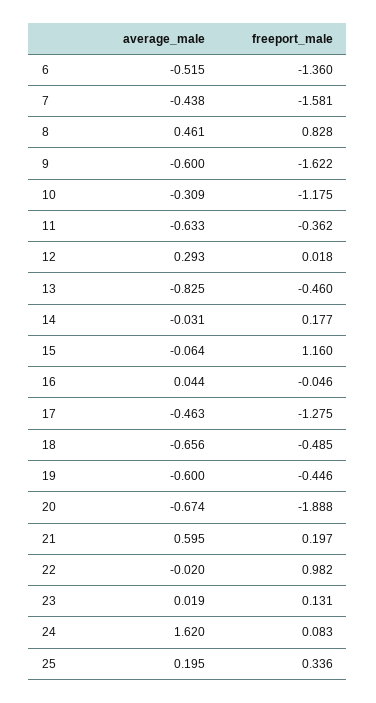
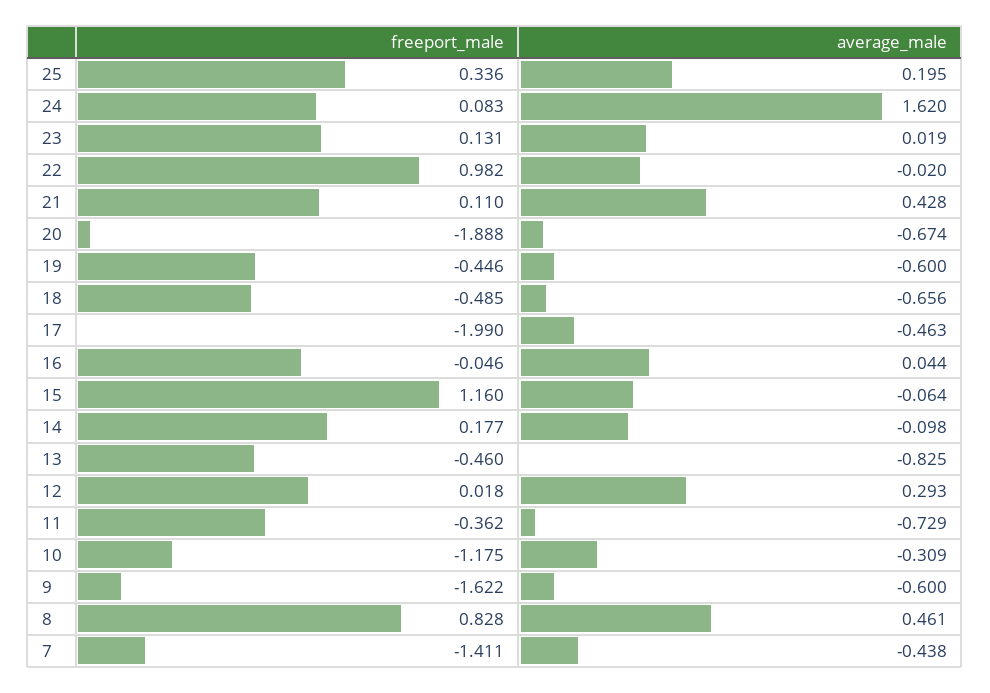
average_male, 6: -0.515 -> none
freeport_male, 6: -1.36 -> none
freeport_male, 7: -1.581 -> -1.411
average_male, 11: -0.633 -> -0.729
average_male, 14: -0.031 -> -0.098
freeport_male, 17: -1.275 -> -1.99
average_male, 21: 0.595 -> 0.428
freeport_male, 21: 0.197 -> 0.11

